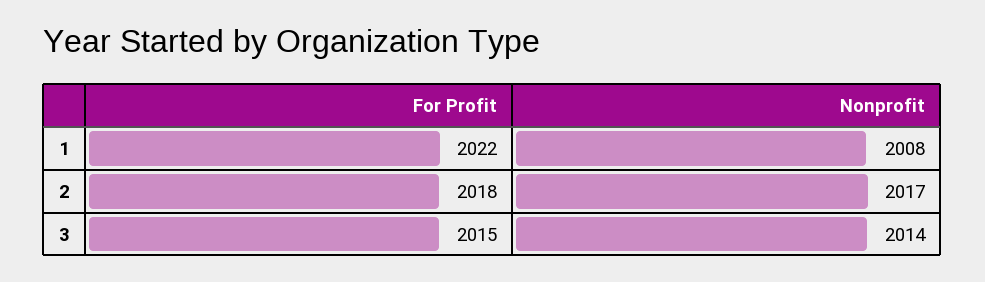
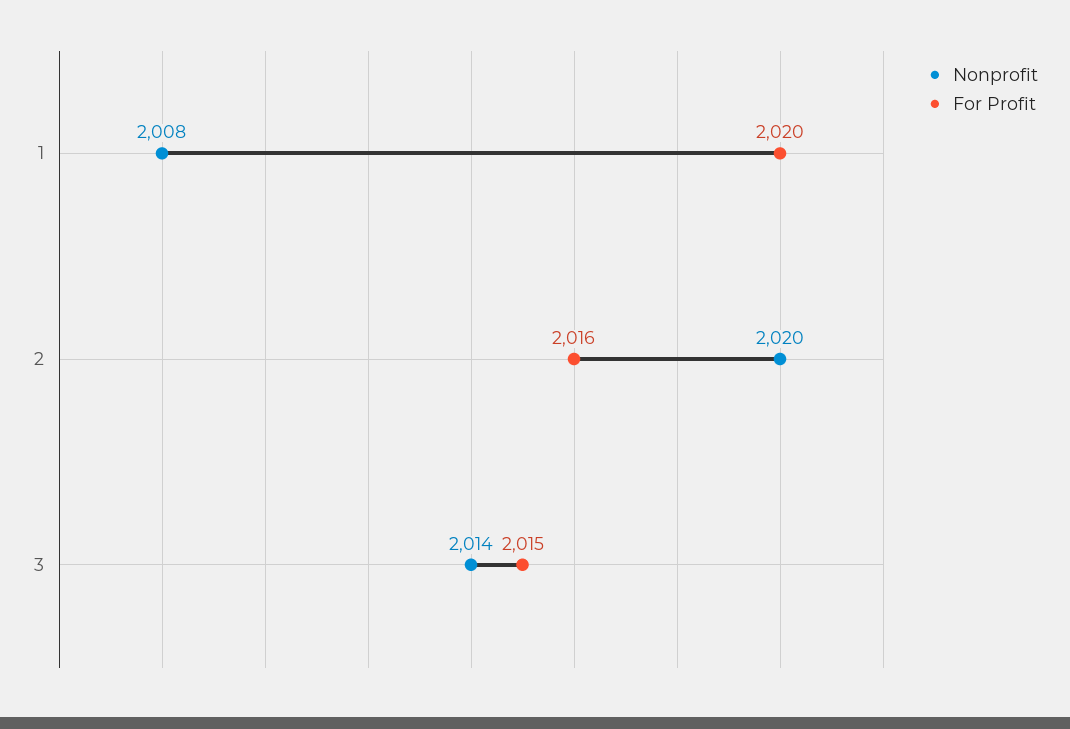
For Profit, 1: 2022 -> 2020
For Profit, 2: 2018 -> 2016
Nonprofit, 2: 2017 -> 2020

